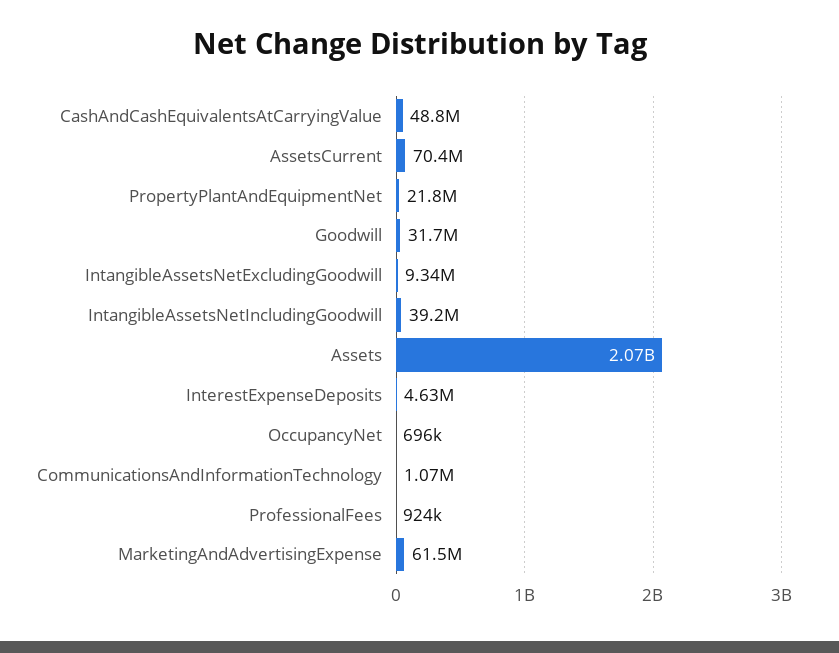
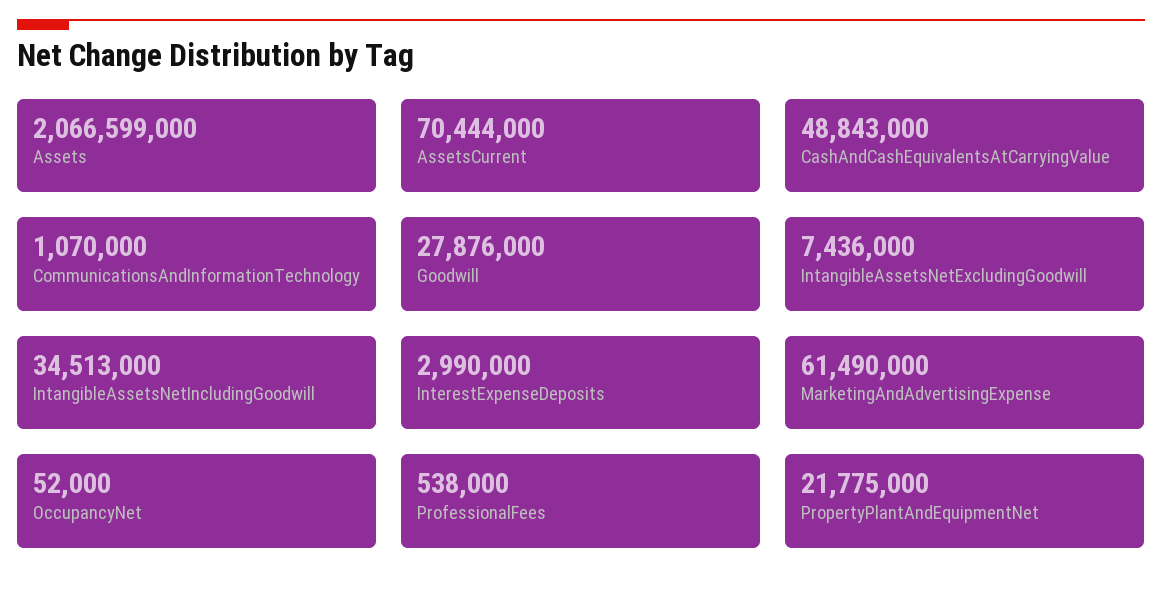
Goodwill: 31700000 -> 27876000
IntangibleAssetsNetExcludingGoodwill: 9340000 -> 7436000
IntangibleAssetsNetIncludingGoodwill: 39200000 -> 34513000
InterestExpenseDeposits: 4630000 -> 2990000
OccupancyNet: 696000 -> 52000
ProfessionalFees: 924000 -> 538000

